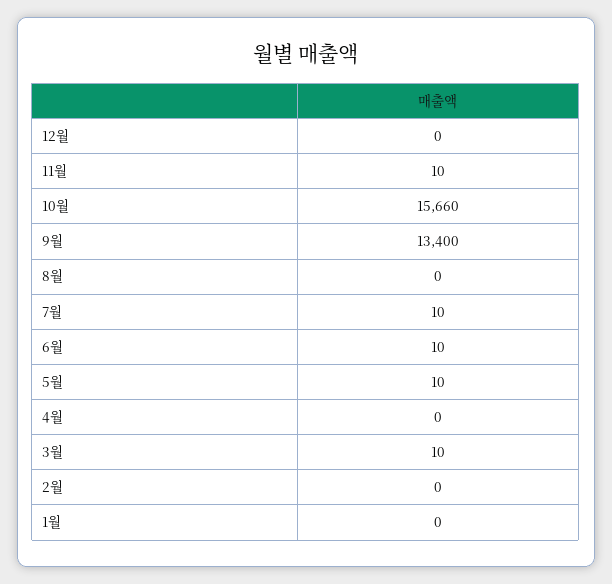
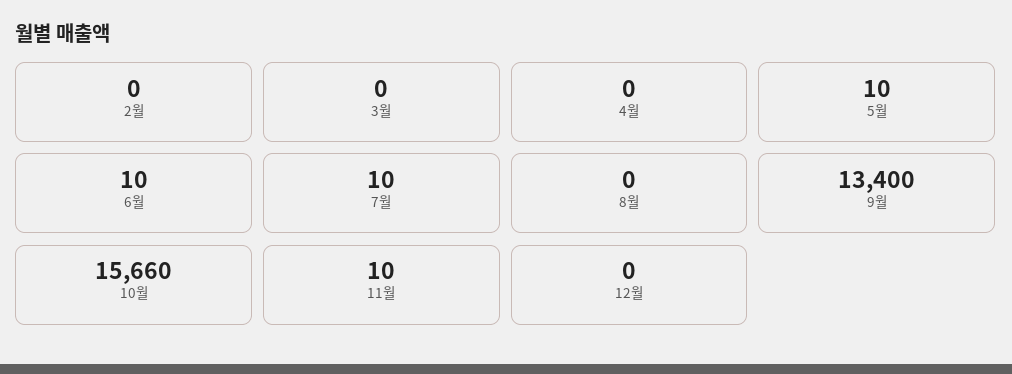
3월: 10 -> 0
1월: 0 -> none

